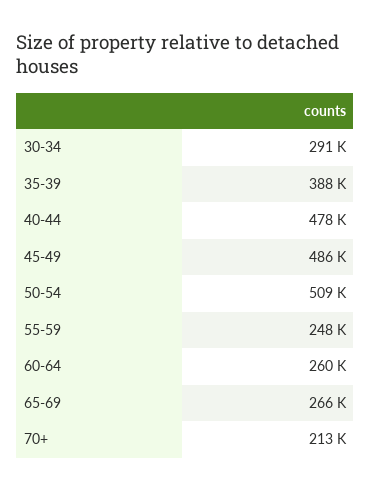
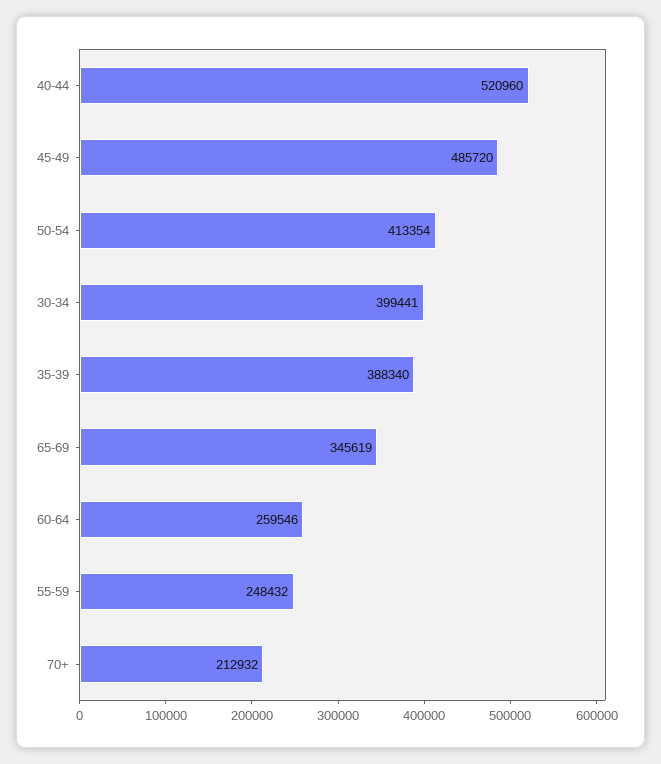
30-34: 291000 -> 399441
40-44: 478000 -> 520960
50-54: 509000 -> 413354
65-69: 266000 -> 345619

